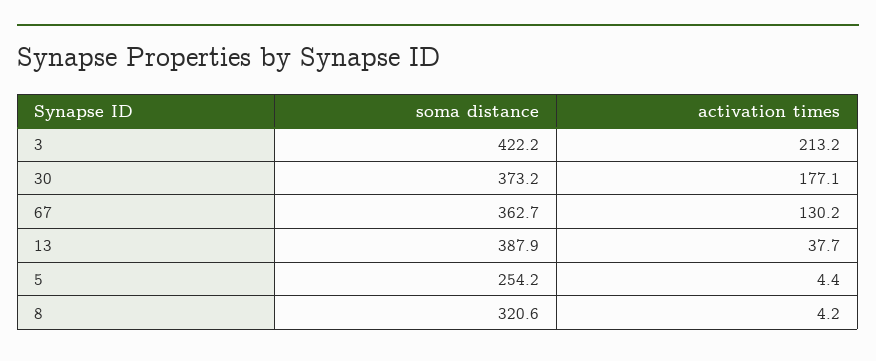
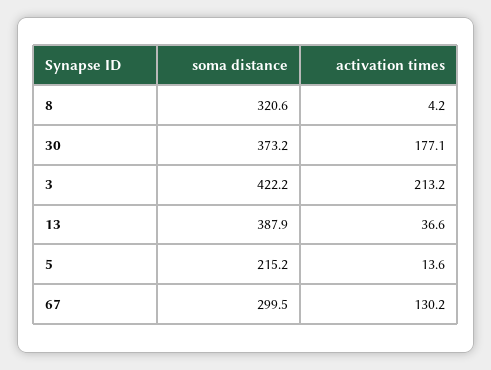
soma distance, 67: 362.7 -> 299.5
activation times, 13: 37.7 -> 36.6
soma distance, 5: 254.2 -> 215.2
activation times, 5: 4.4 -> 13.6

